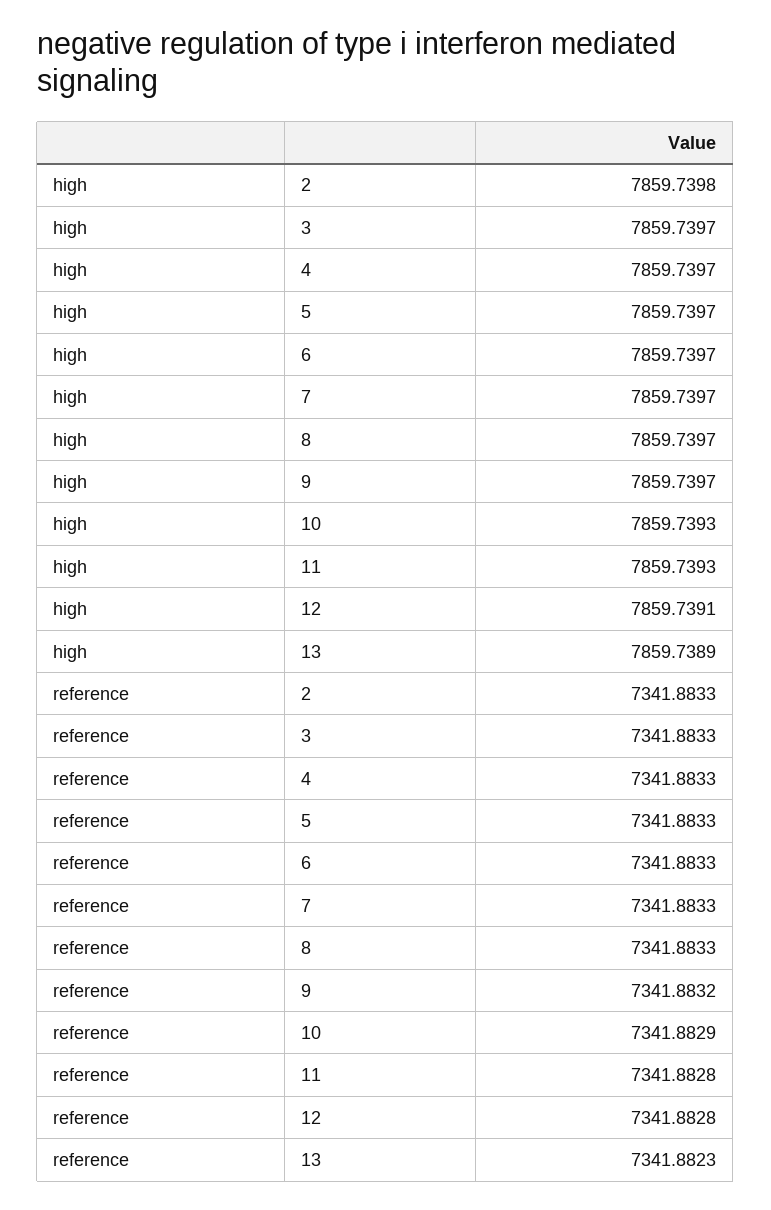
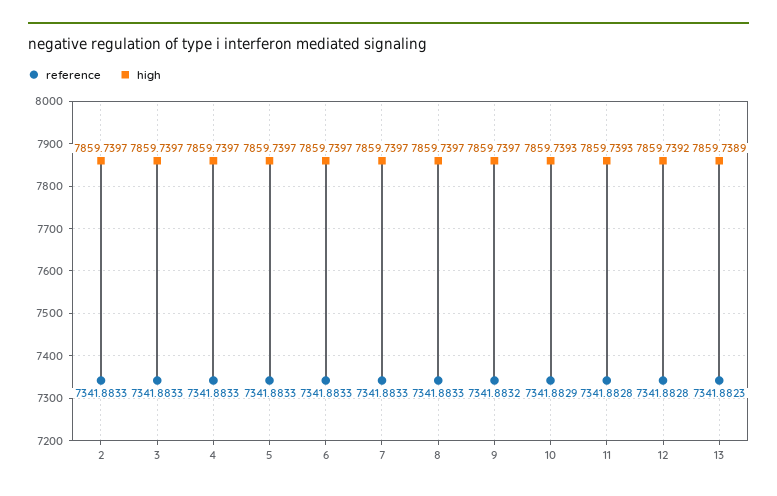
high, 2: 7859.7398 -> 7859.7397
high, 12: 7859.7391 -> 7859.7392

